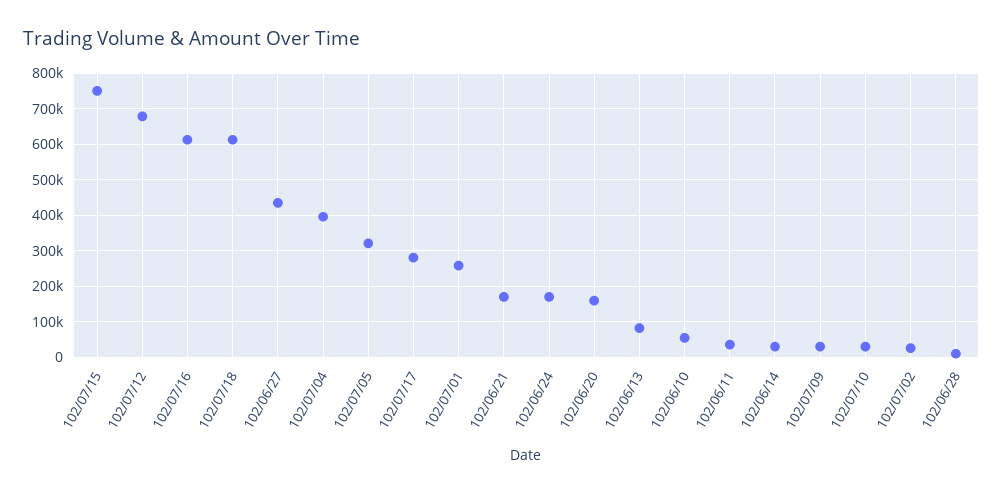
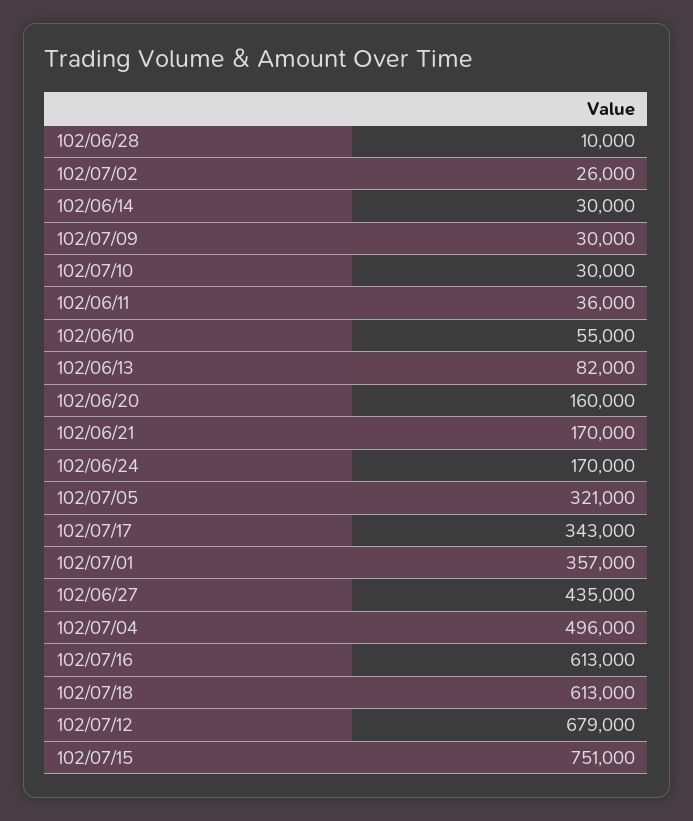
102/07/04: 400000 -> 496000
102/07/17: 280000 -> 343000
102/07/01: 260000 -> 357000

